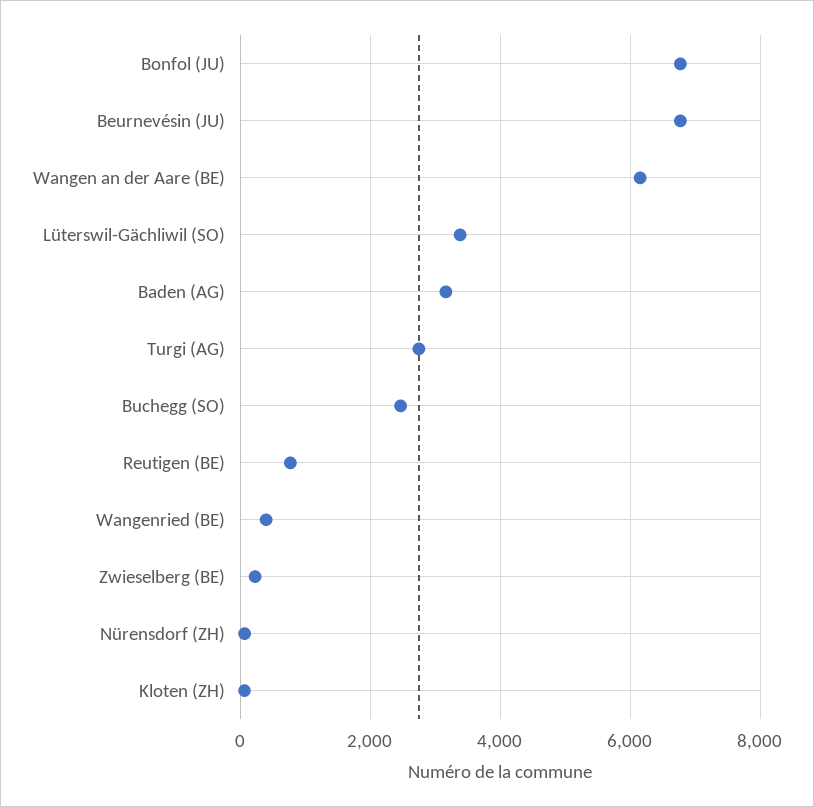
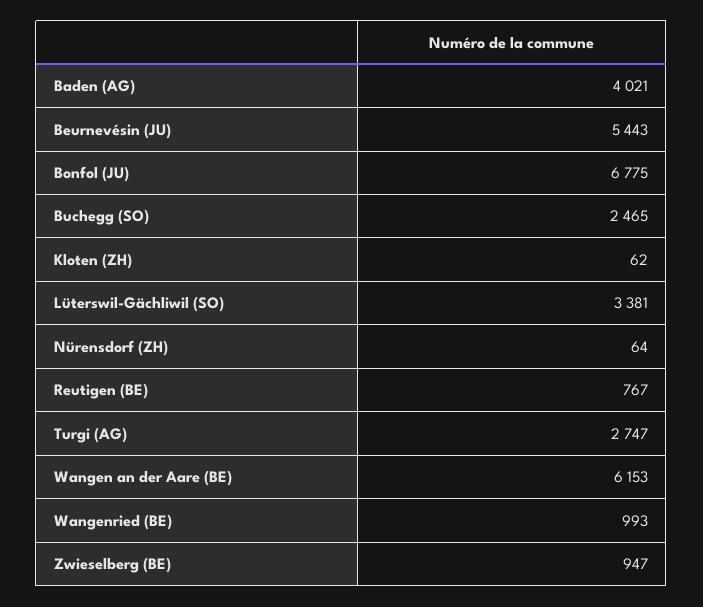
Beurnevésin (JU): 6800 -> 5443
Baden (AG): 3200 -> 4021
Wangenried (BE): 400 -> 993
Zwieselberg (BE): 200 -> 947

